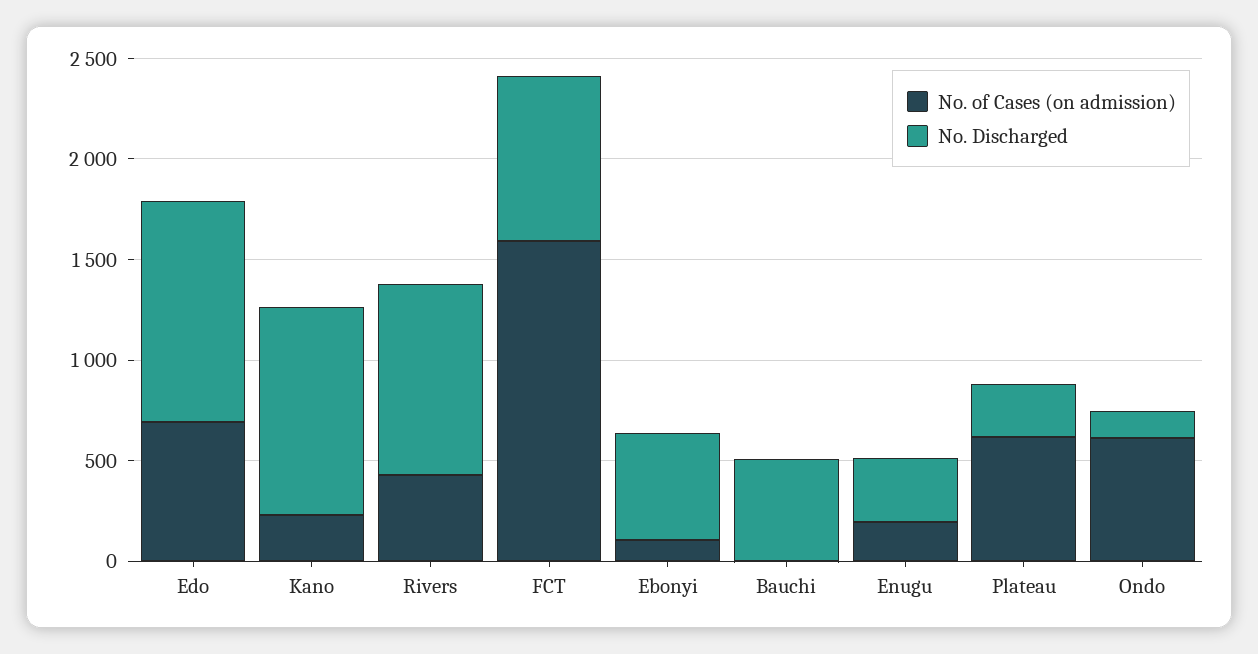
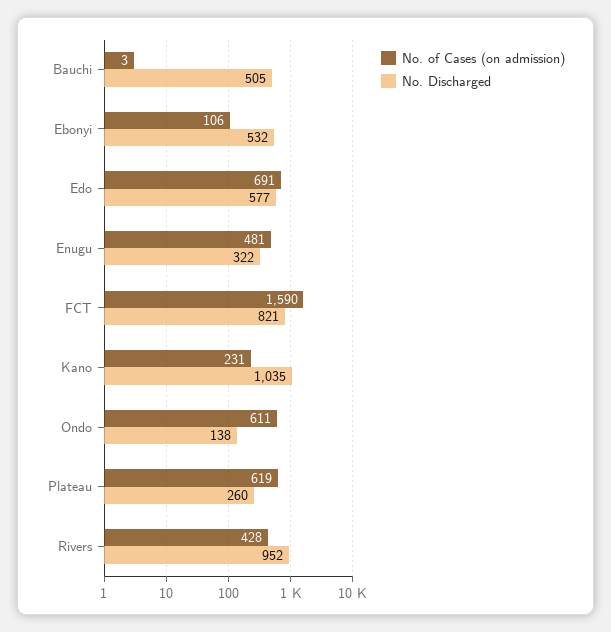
No. Discharged, Edo: 1100 -> 577
No. of Cases (on admission), Enugu: 200 -> 481

